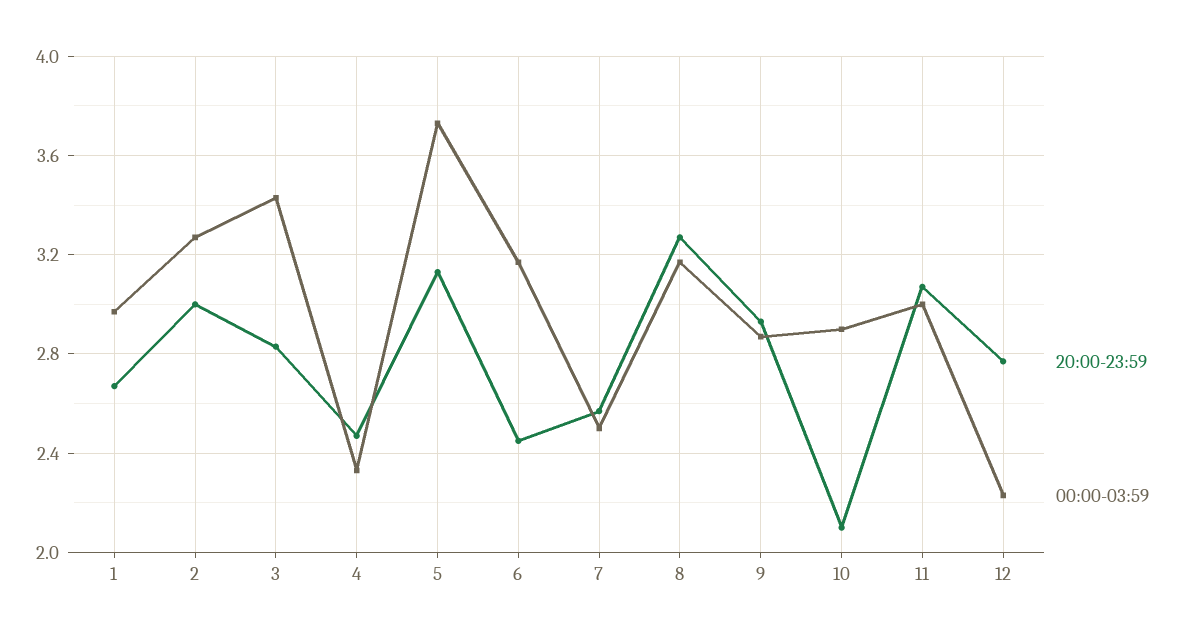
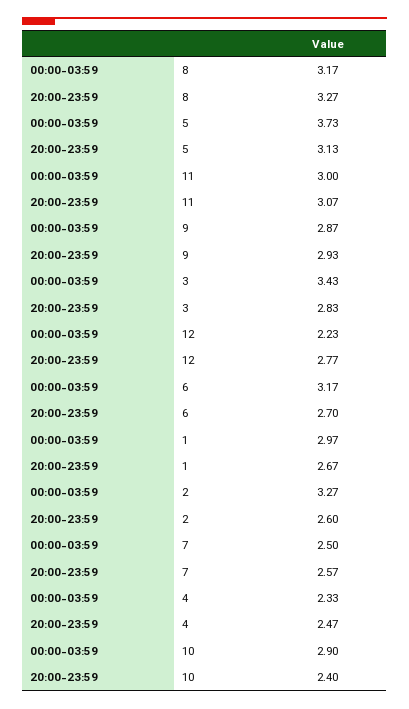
20:00-23:59, 2: 3 -> 2.6
20:00-23:59, 6: 2.45 -> 2.7
20:00-23:59, 10: 2.1 -> 2.4

